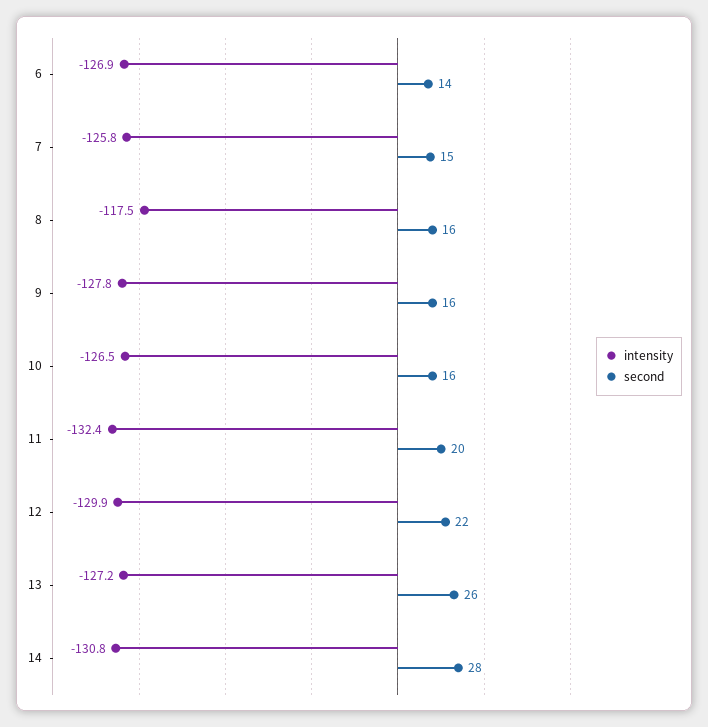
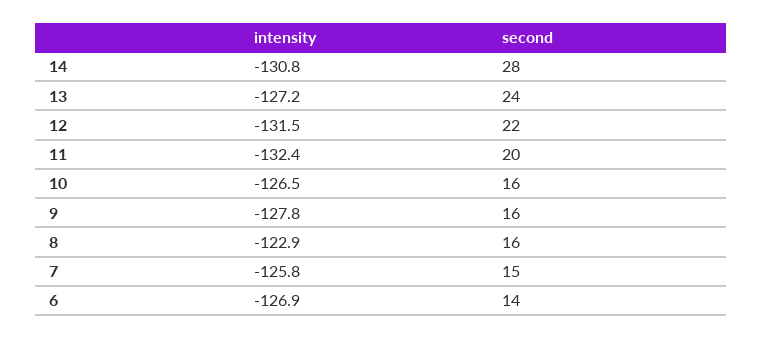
intensity, 8: -117.5 -> -122.9
intensity, 12: -129.9 -> -131.5
second, 13: 26 -> 24

